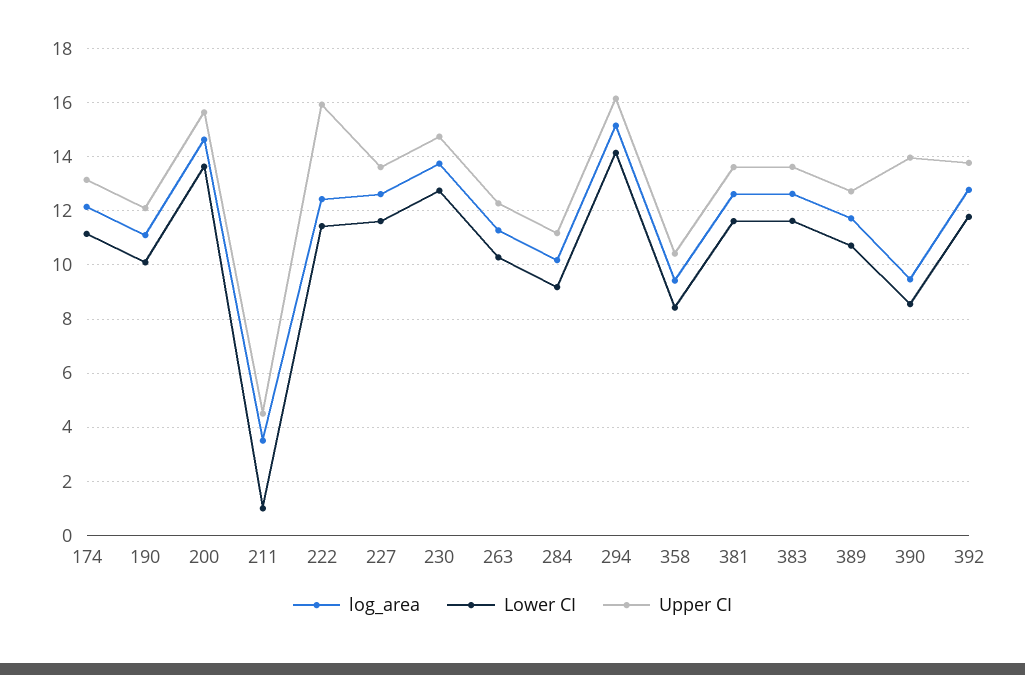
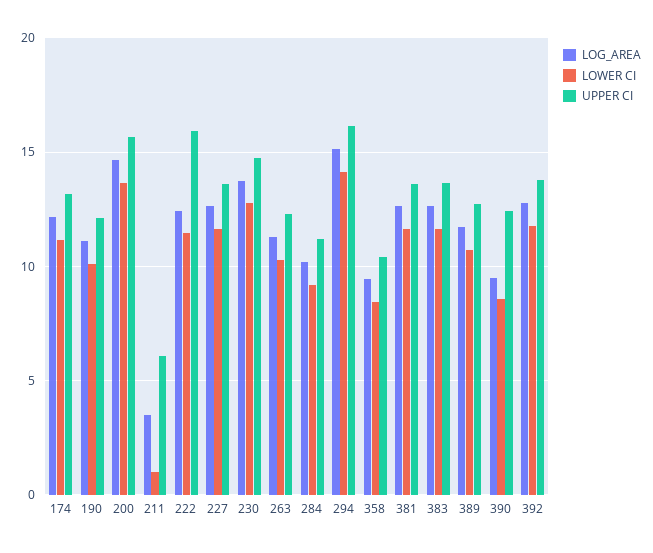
Upper CI, 211: 4.5 -> 6
Upper CI, 390: 14 -> 12.5

